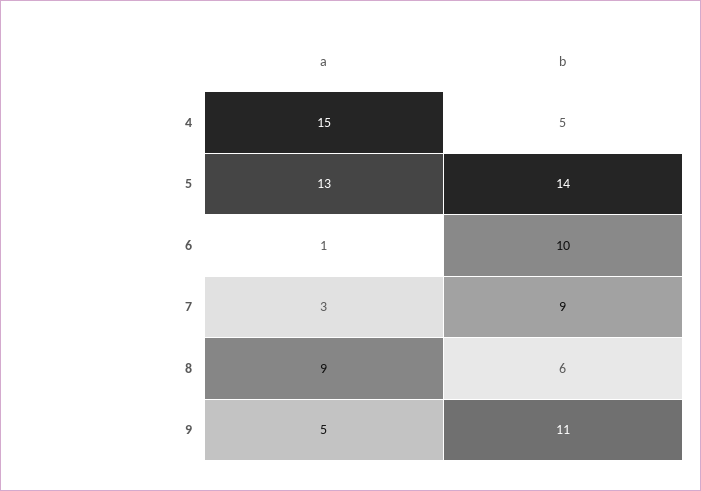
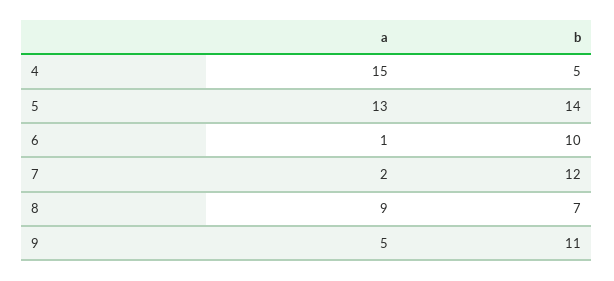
a, 7: 3 -> 2
b, 7: 9 -> 12
b, 8: 6 -> 7

